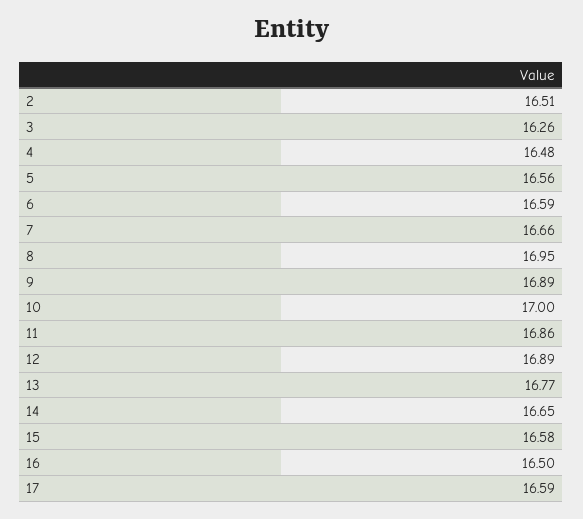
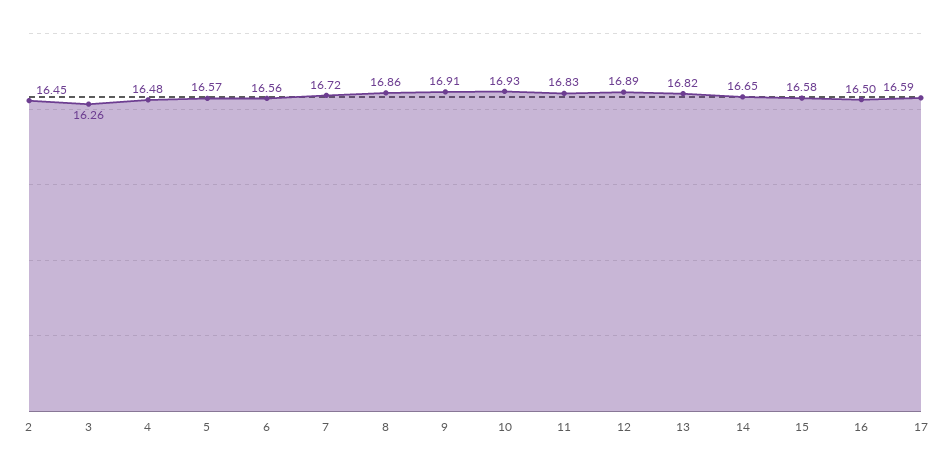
2: 16.51 -> 16.45
5: 16.56 -> 16.57
6: 16.59 -> 16.56
7: 16.66 -> 16.72
8: 16.95 -> 16.86
9: 16.89 -> 16.91
10: 17 -> 16.93
11: 16.86 -> 16.83
13: 16.77 -> 16.82

